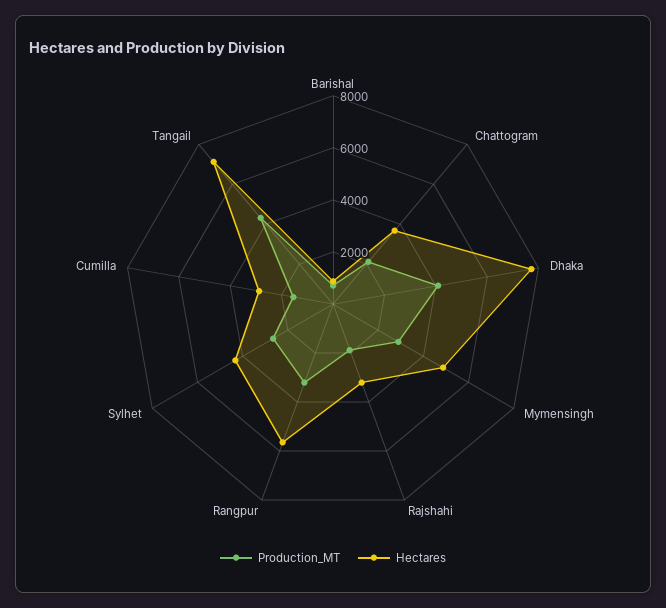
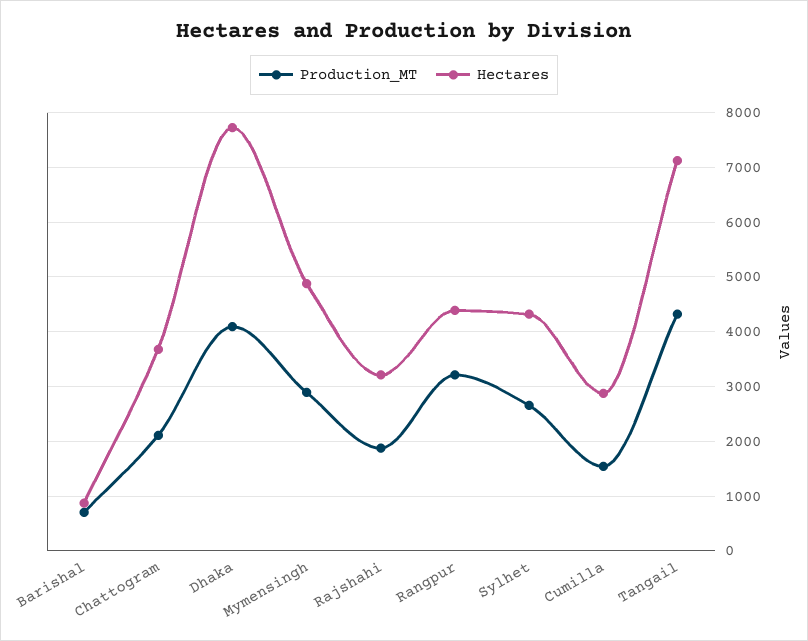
Hectares, Rangpur: 5500 -> 4400

